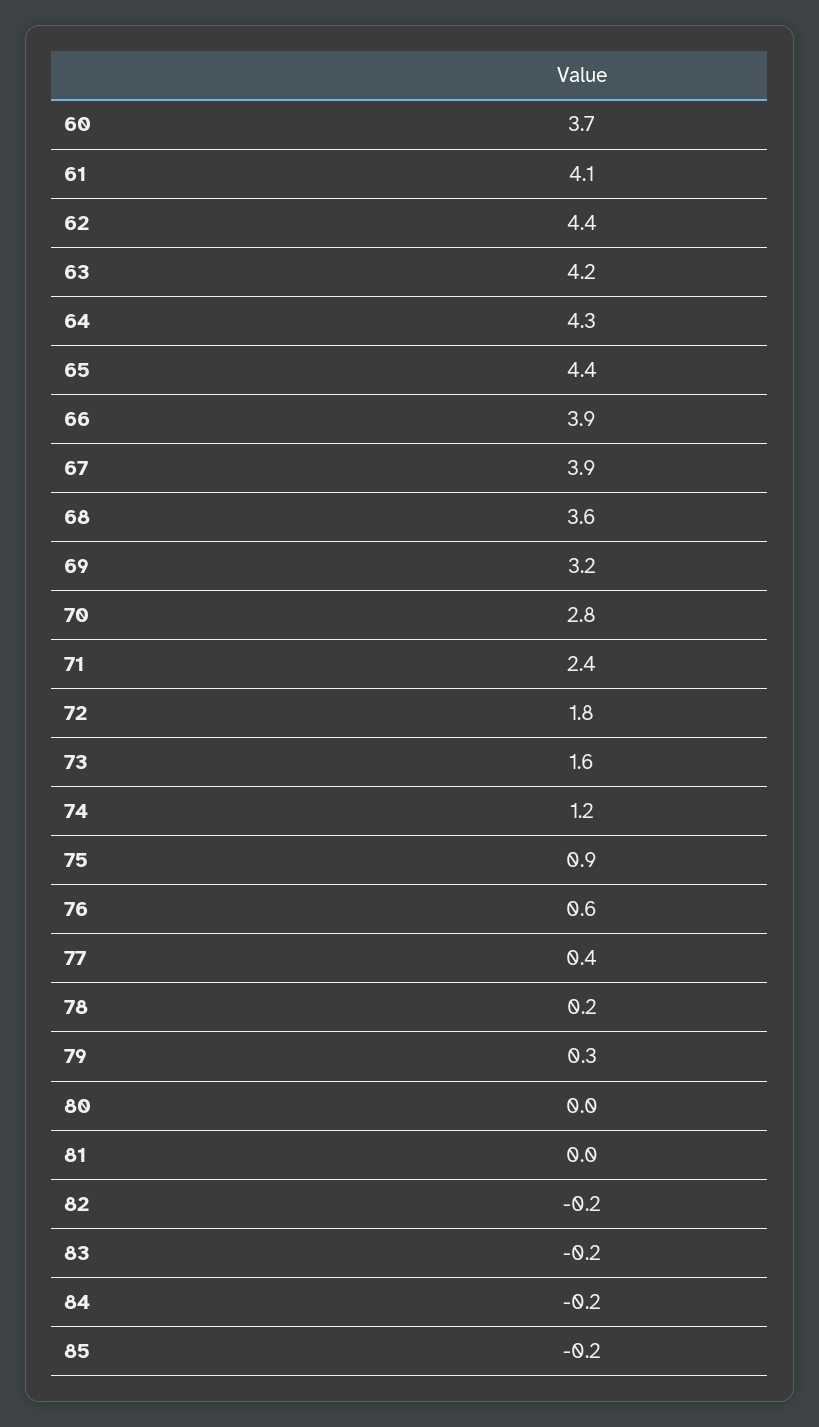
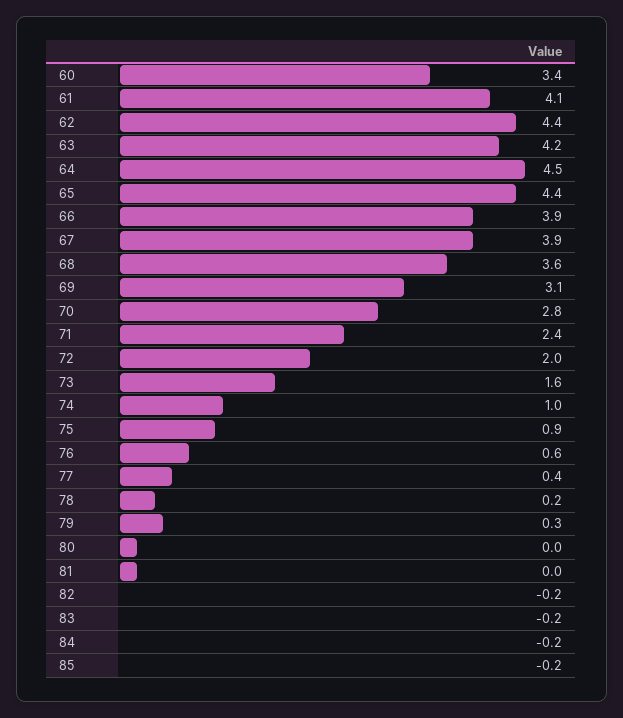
60: 3.7 -> 3.4
64: 4.3 -> 4.5
69: 3.2 -> 3.1
72: 1.8 -> 2
74: 1.2 -> 1

